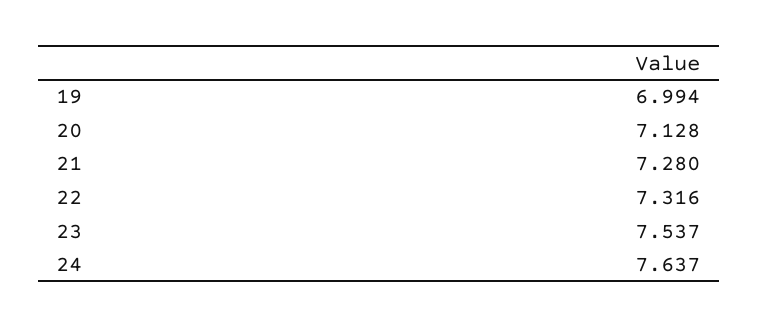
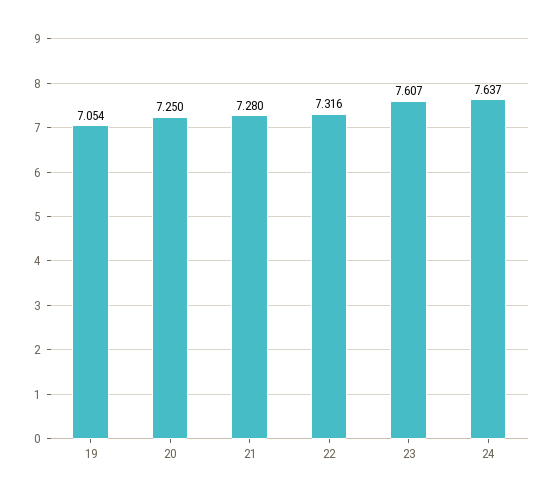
19: 6.994 -> 7.054
20: 7.128 -> 7.25
23: 7.537 -> 7.607

